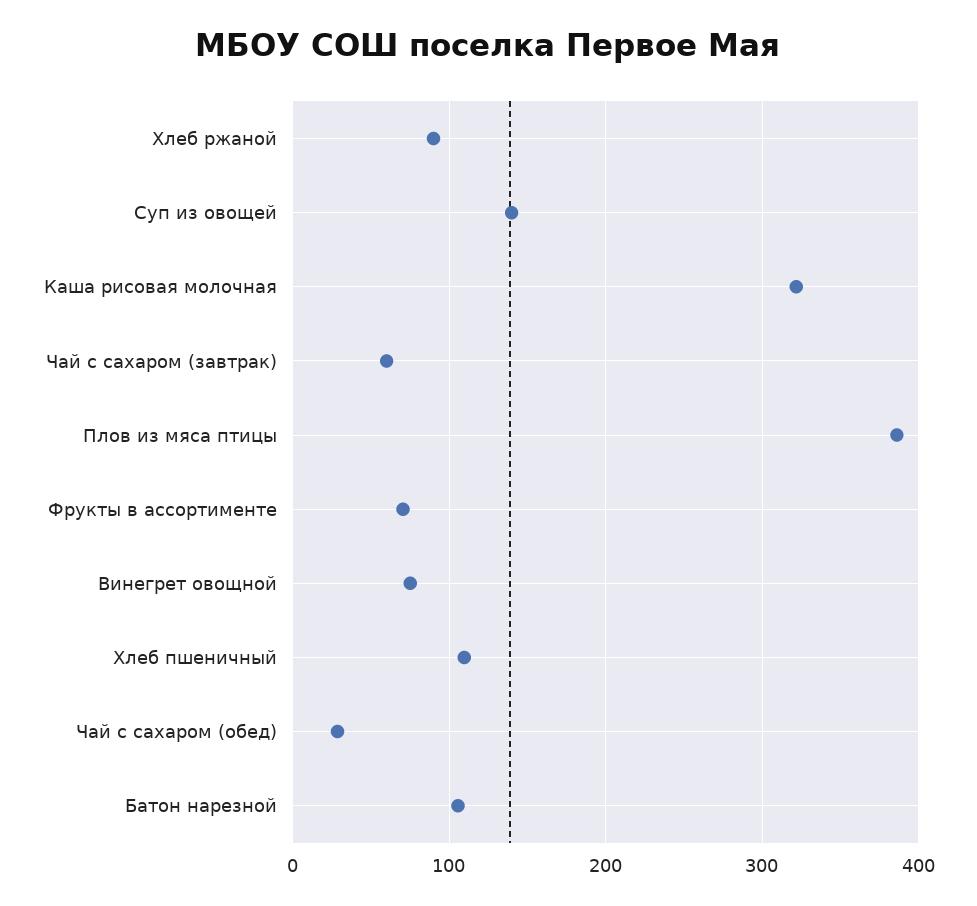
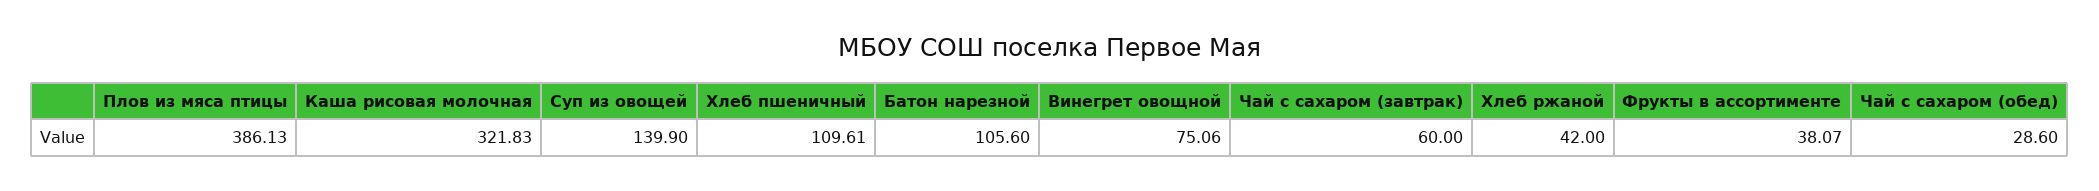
Хлеб ржаной: 90 -> 42
Фрукты в ассортименте: 70 -> 38.07

